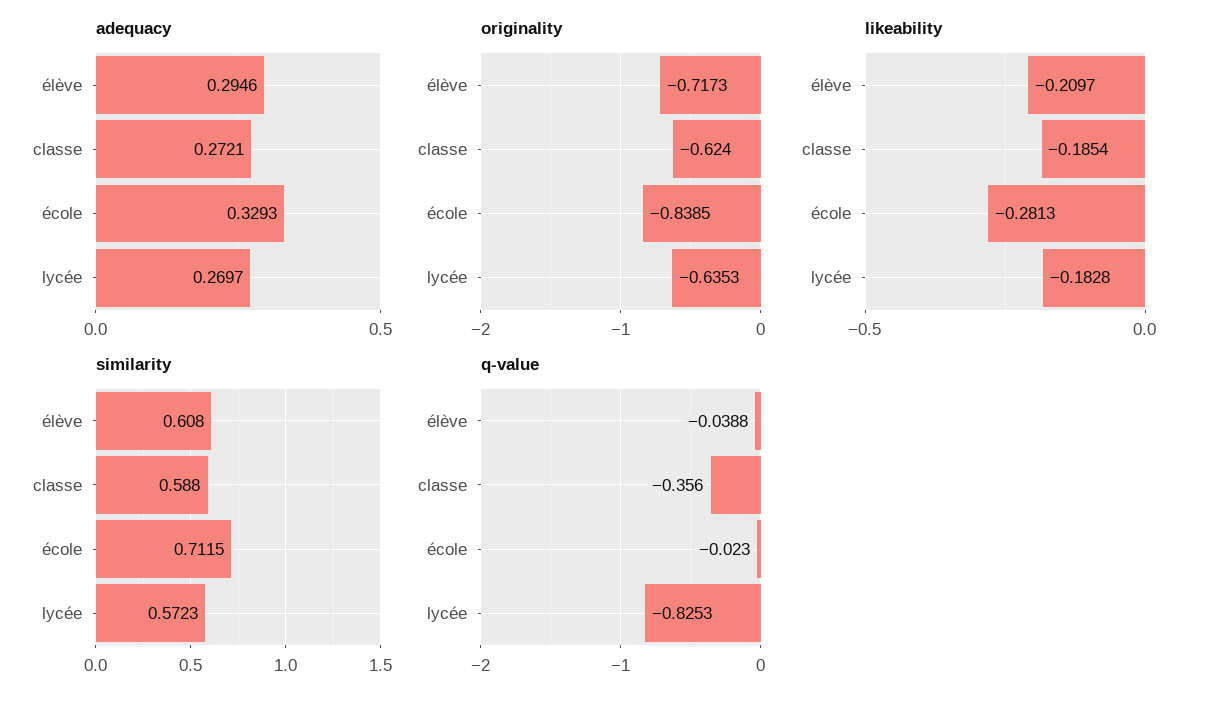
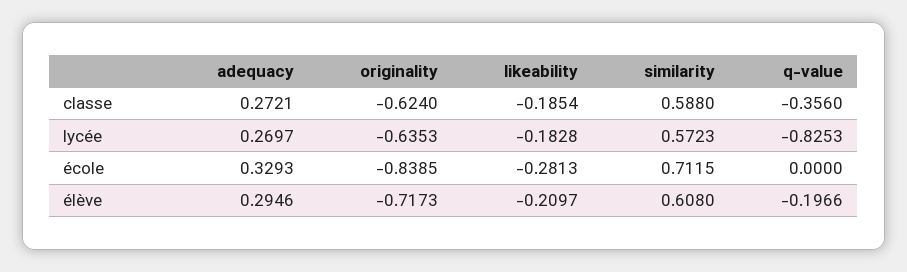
q-value, élève: -0.0388 -> -0.1966
q-value, école: -0.023 -> 0

